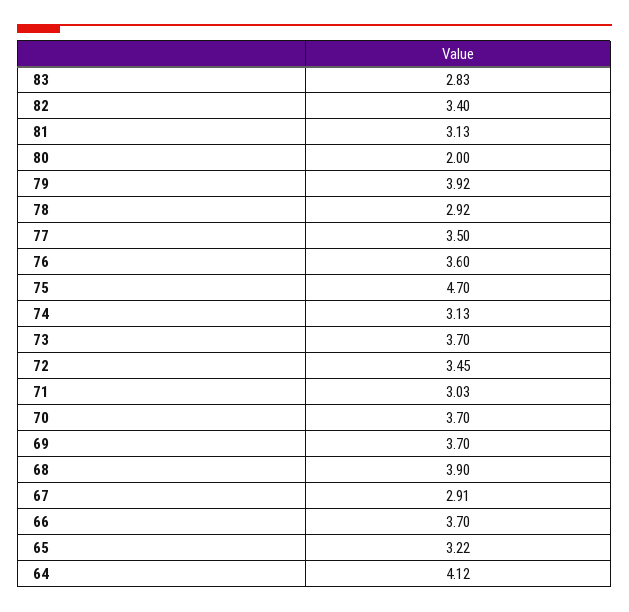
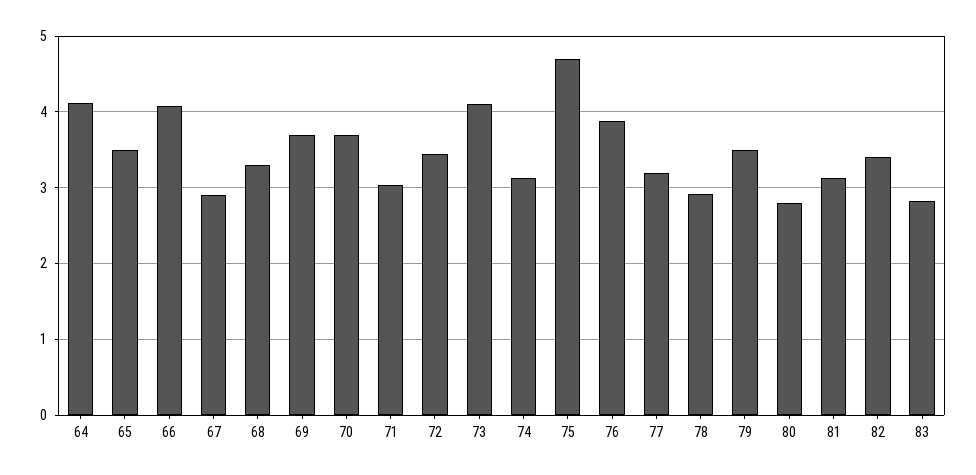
80: 2 -> 2.8
79: 3.92 -> 3.5
77: 3.5 -> 3.2
76: 3.6 -> 3.9
73: 3.7 -> 4.1
68: 3.9 -> 3.3
66: 3.7 -> 4.1
65: 3.22 -> 3.5

